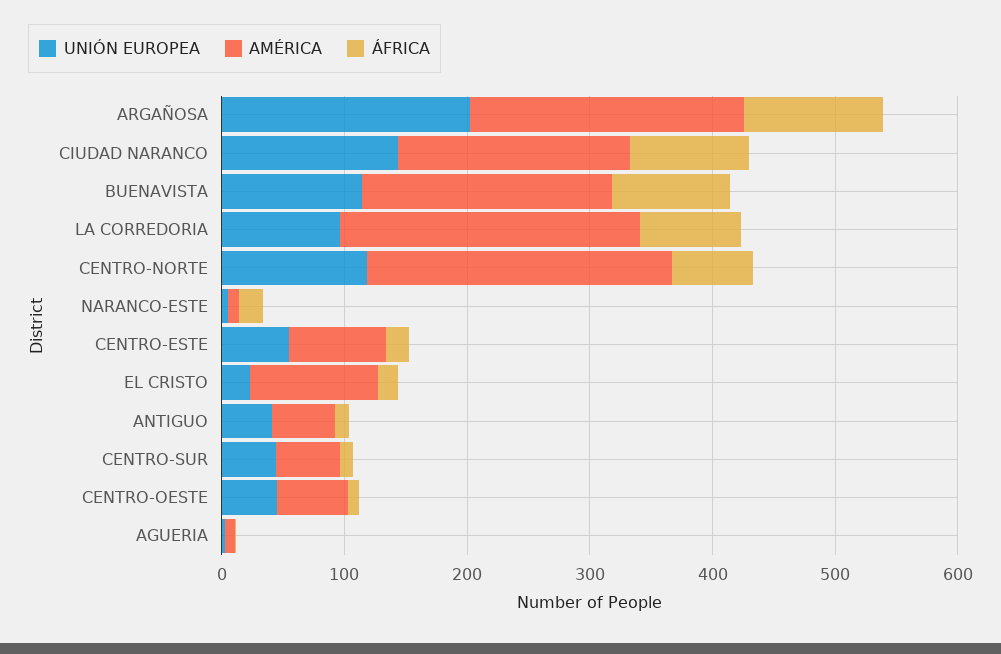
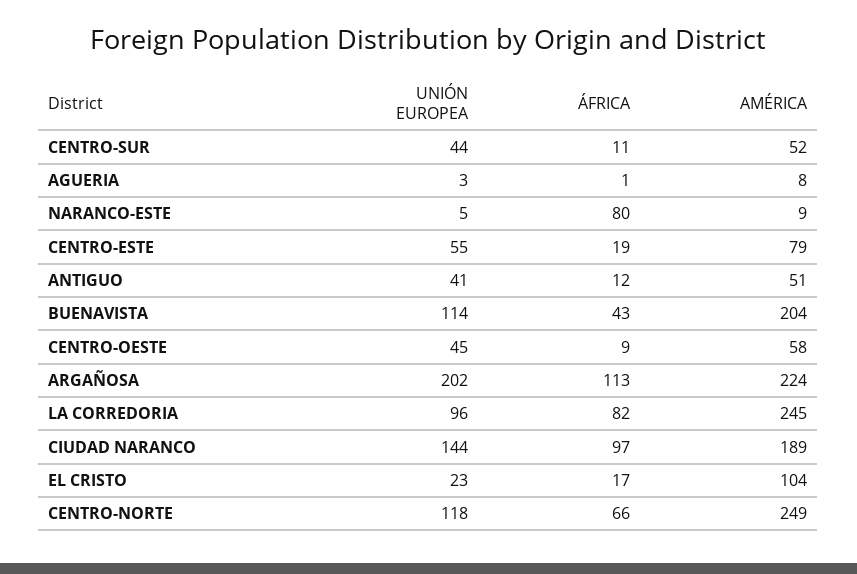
ÁFRICA, BUENAVISTA: 100 -> 43
ÁFRICA, NARANCO-ESTE: 20 -> 80

